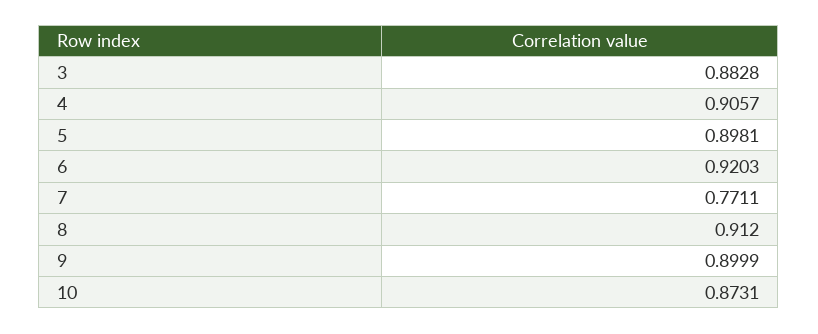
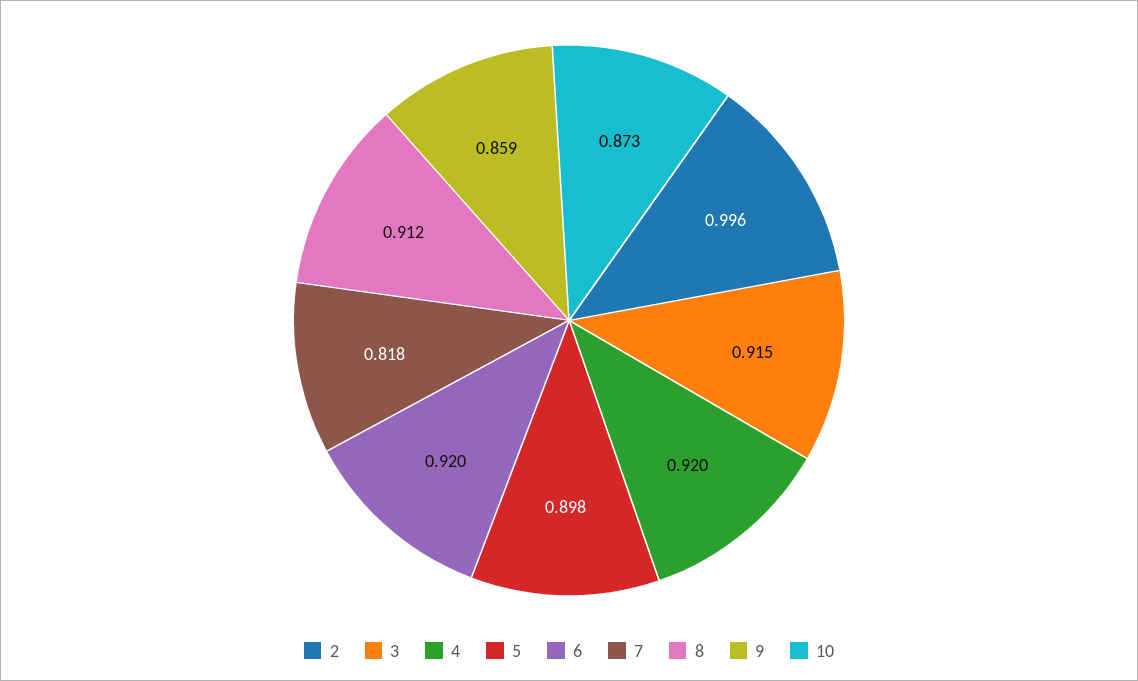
3: 0.8828 -> 0.915
4: 0.9057 -> 0.92
7: 0.7711 -> 0.818
9: 0.8999 -> 0.859
2: none -> 0.996

